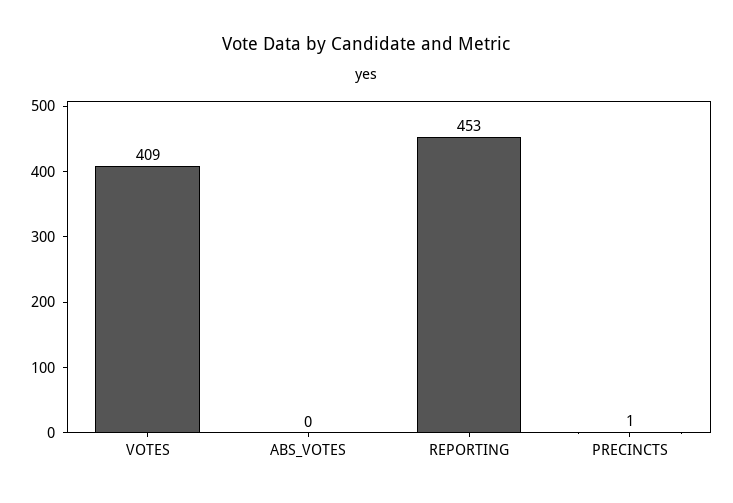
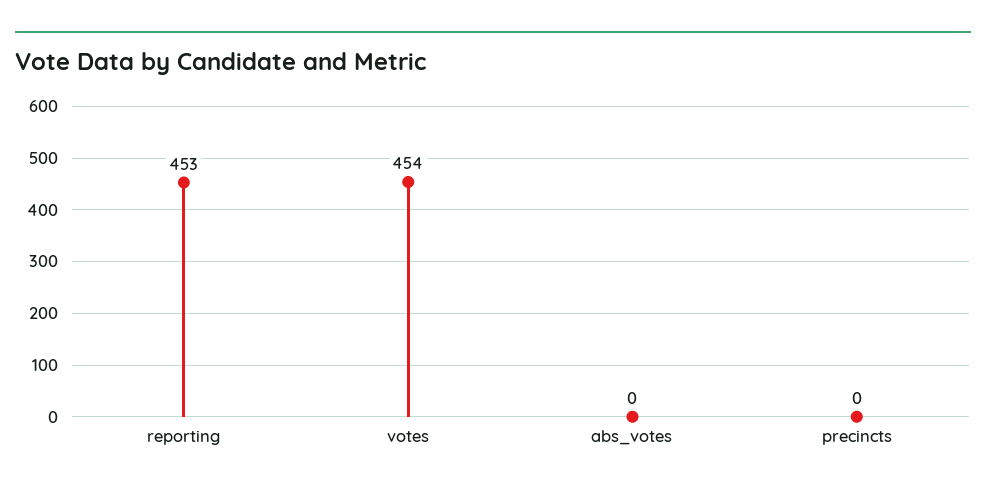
VOTES: 409 -> 454
PRECINCTS: 1 -> 0

